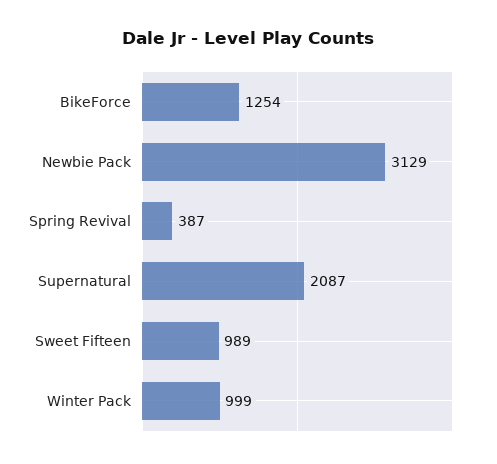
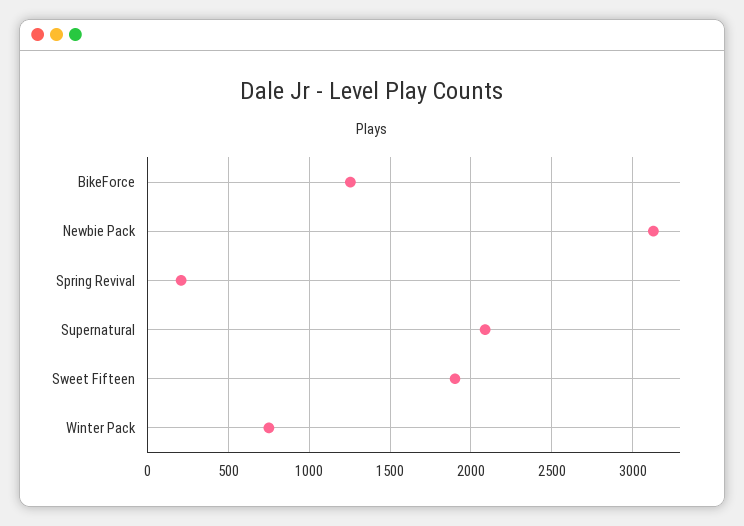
Spring Revival: 387 -> 200
Sweet Fifteen: 989 -> 1900
Winter Pack: 999 -> 750

